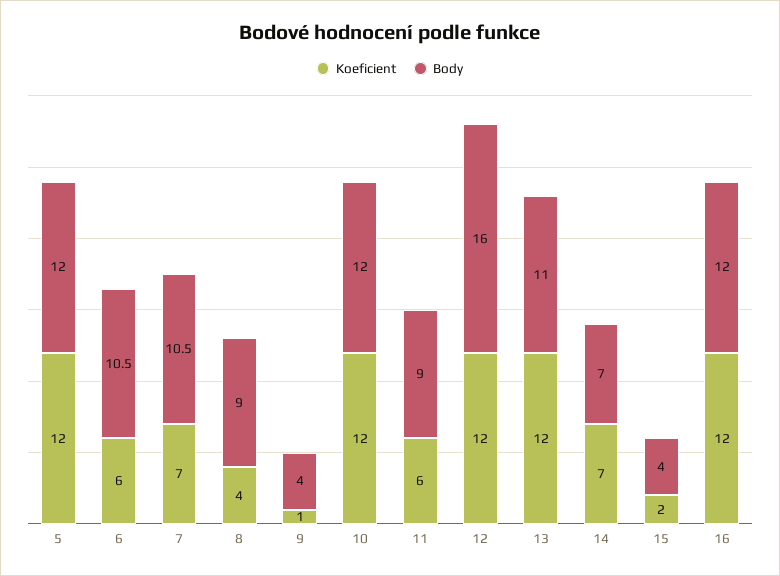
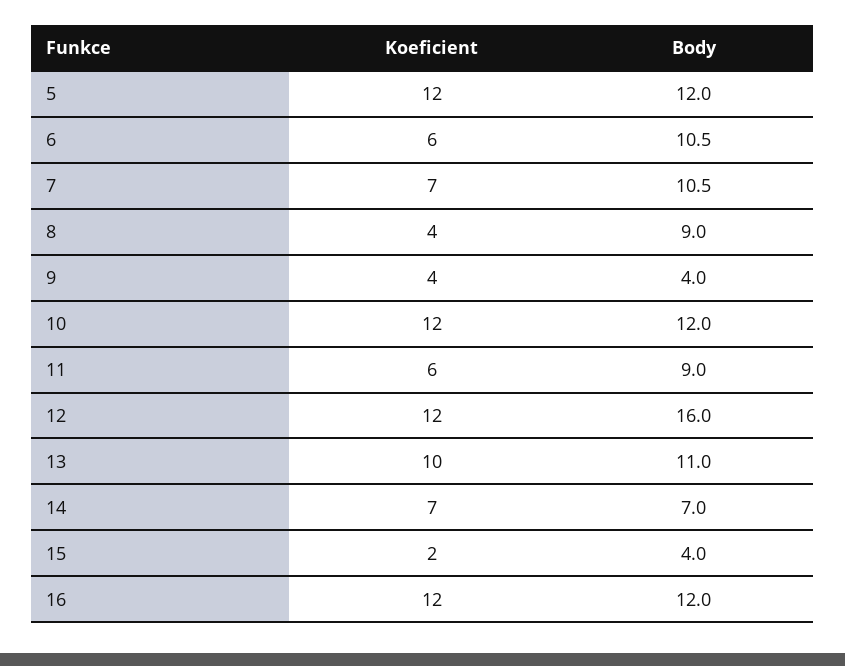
Koeficient, 9: 1 -> 4
Koeficient, 13: 12 -> 10

